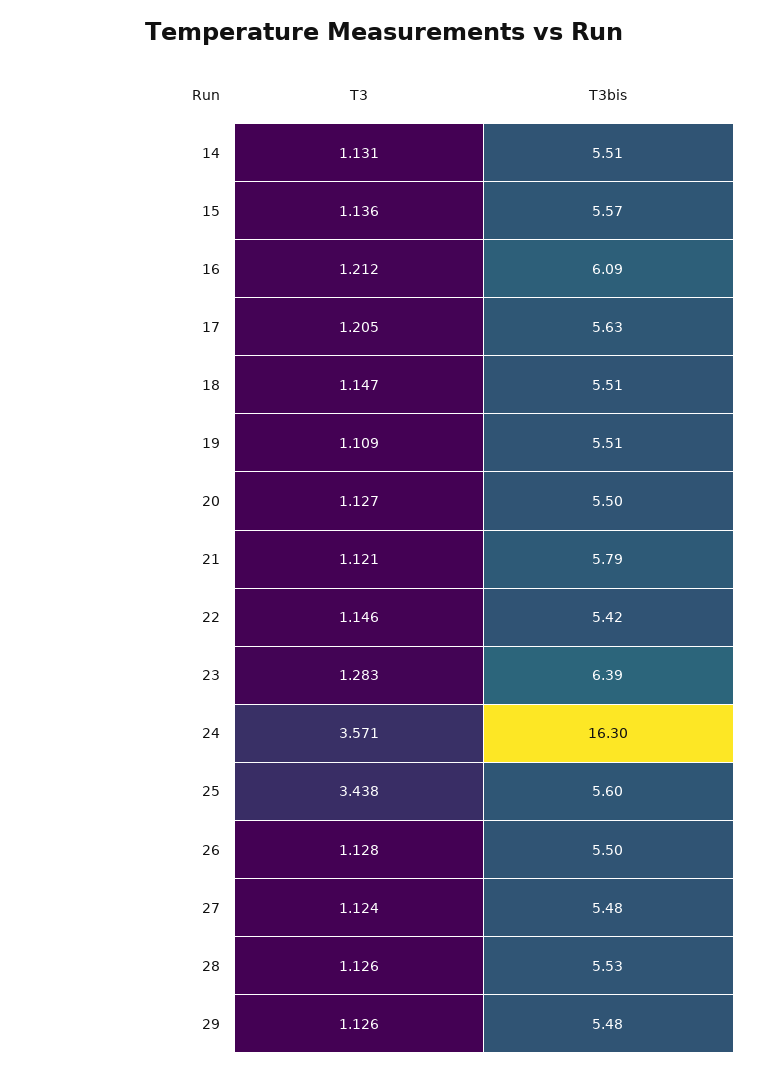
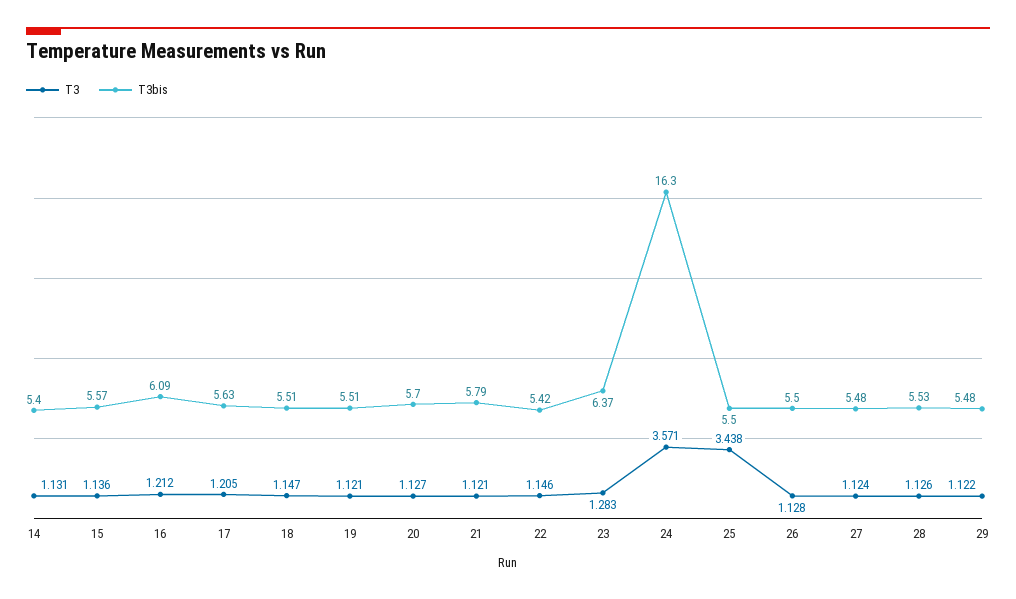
T3bis, 14: 5.51 -> 5.4
T3, 19: 1.109 -> 1.121
T3bis, 20: 5.5 -> 5.7
T3bis, 23: 6.39 -> 6.37
T3bis, 25: 5.6 -> 5.5
T3, 29: 1.126 -> 1.122

